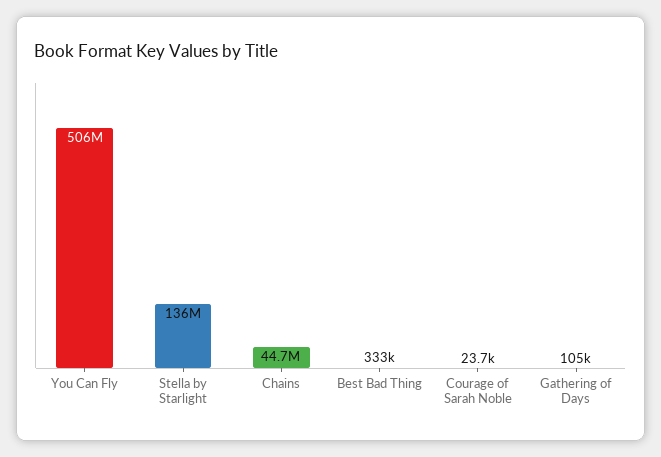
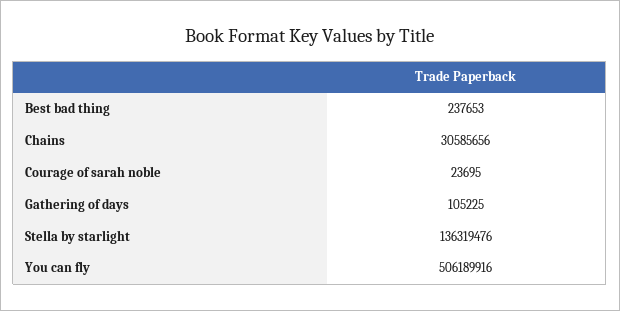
Chains: 44700000 -> 30585656
Best Bad Thing: 333000 -> 237653

